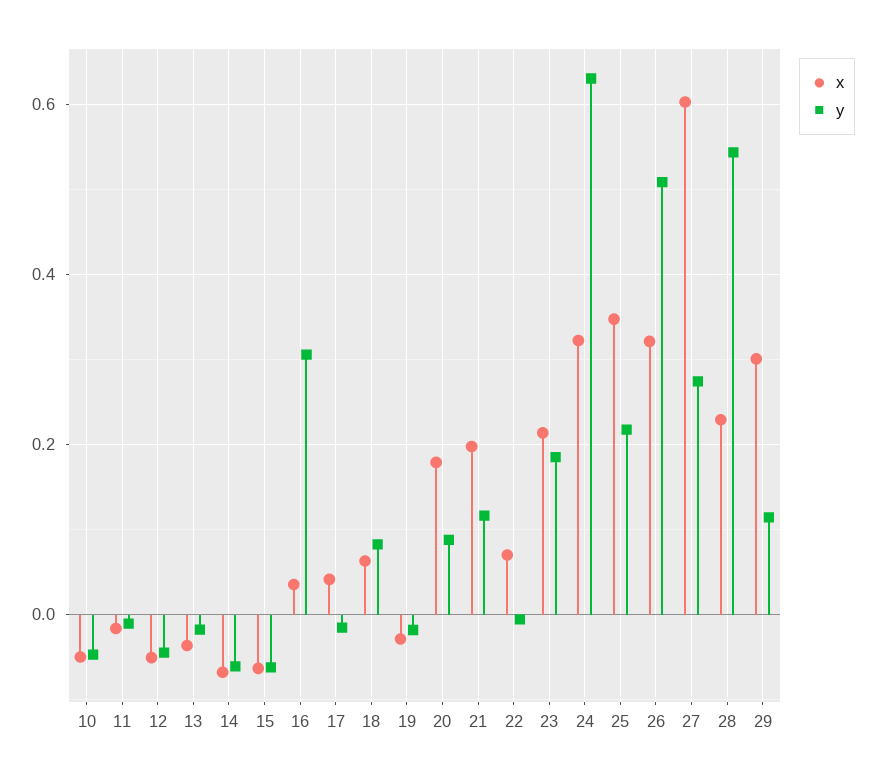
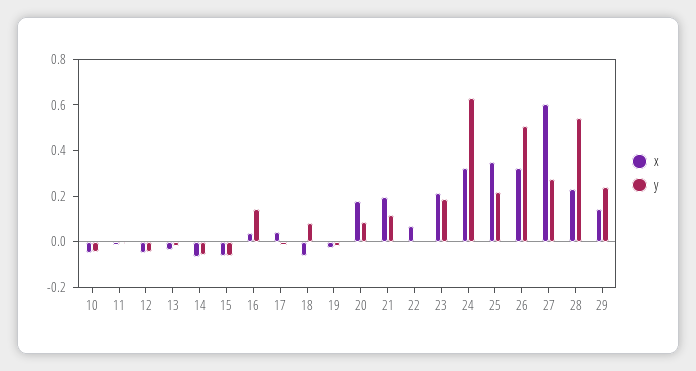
y, 16: 0.3 -> 0.15
x, 18: 0.06 -> -0.05
x, 29: 0.3 -> 0.15
y, 29: 0.12 -> 0.25

